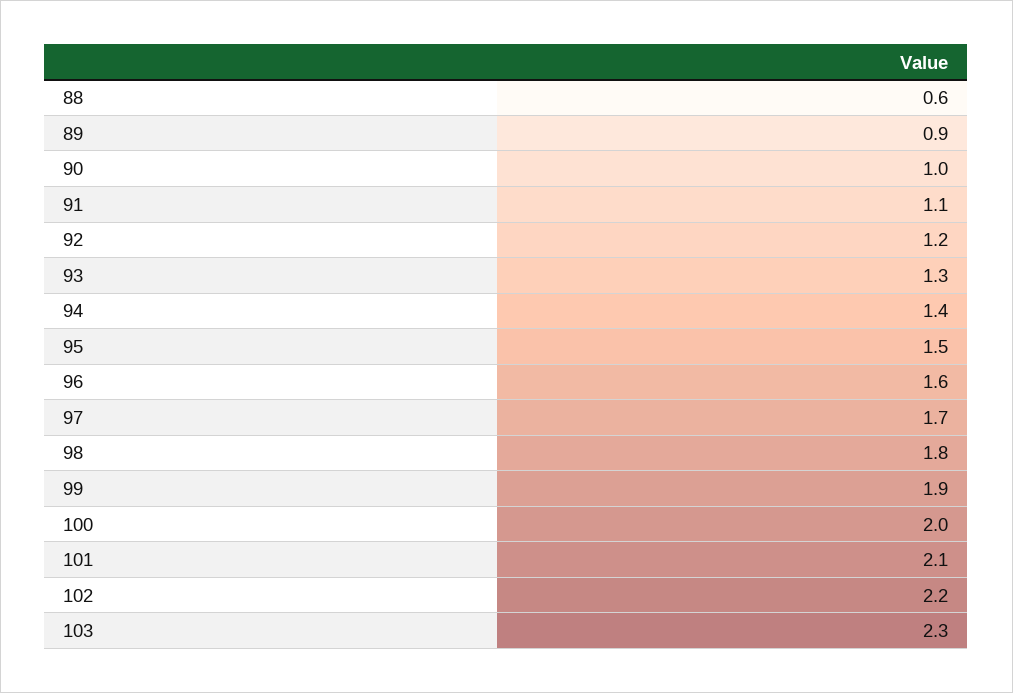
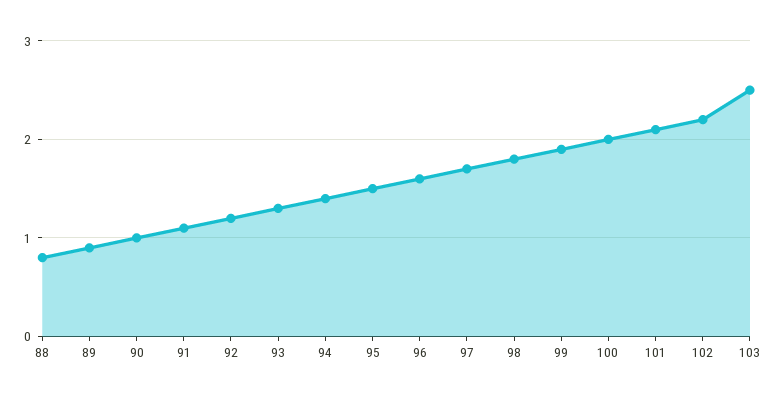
88: 0.6 -> 0.8
103: 2.3 -> 2.5

